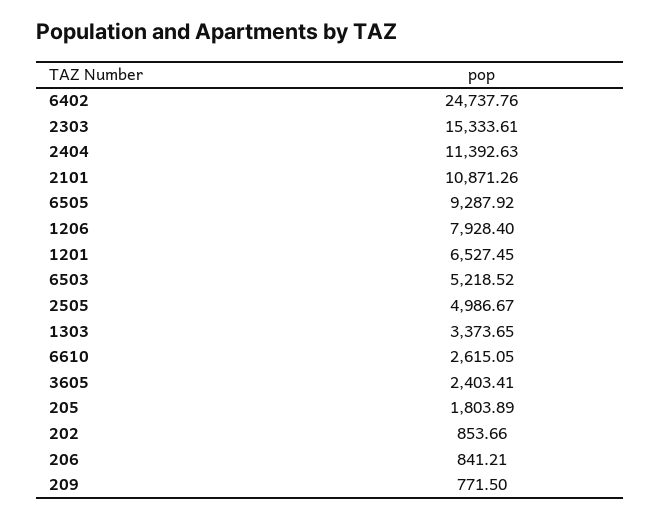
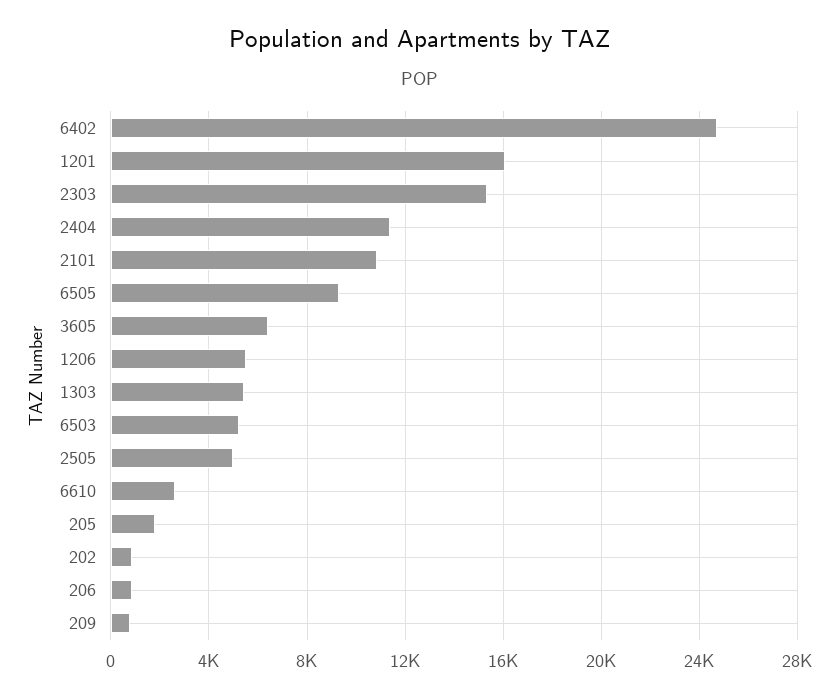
1206: 7928.4 -> 5500
1201: 6527.45 -> 16000
1303: 3373.65 -> 5500
3605: 2403.41 -> 6500

